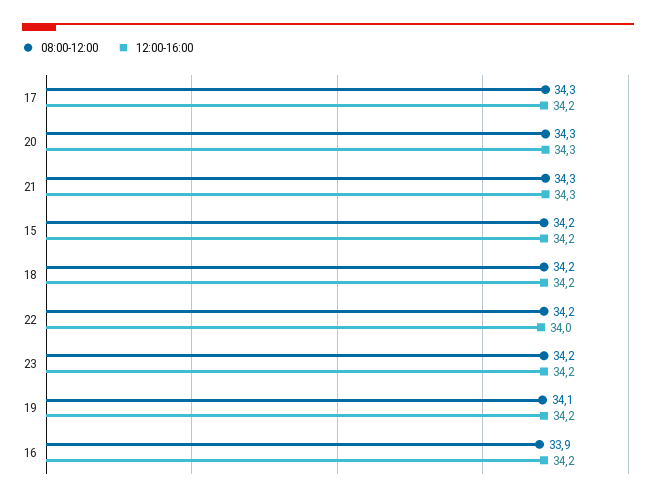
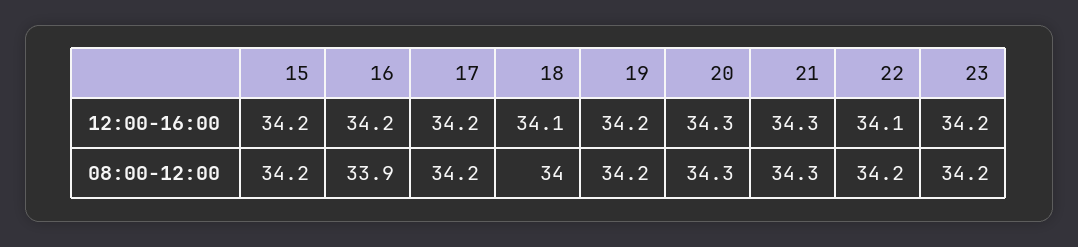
08:00-12:00, 17: 34.3 -> 34.2
08:00-12:00, 18: 34.2 -> 34
12:00-16:00, 18: 34.2 -> 34.1
12:00-16:00, 22: 34 -> 34.1
08:00-12:00, 19: 34.1 -> 34.2

